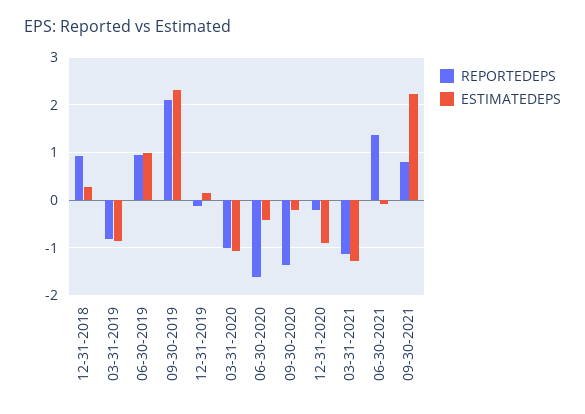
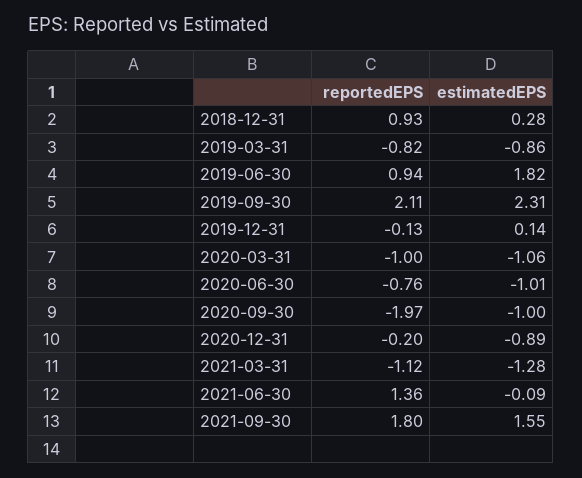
ESTIMATEDEPS, 06-30-2019: 1 -> 1.82
REPORTEDEPS, 06-30-2020: -1.6 -> -0.76
ESTIMATEDEPS, 06-30-2020: -0.4 -> -1.01
REPORTEDEPS, 09-30-2020: -1.4 -> -1.97
ESTIMATEDEPS, 09-30-2020: -0.2 -> -1
REPORTEDEPS, 09-30-2021: 0.8 -> 1.8
ESTIMATEDEPS, 09-30-2021: 2.2 -> 1.55

